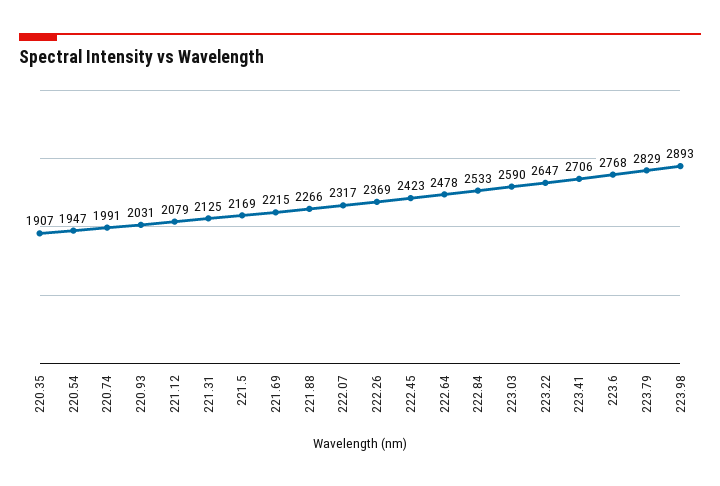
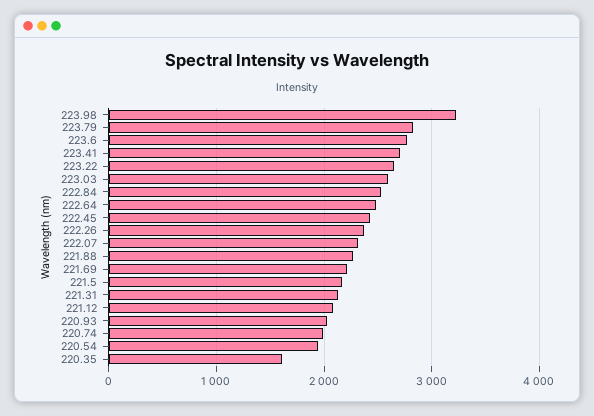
220.35: 1907 -> 1600
223.98: 2893 -> 3200

